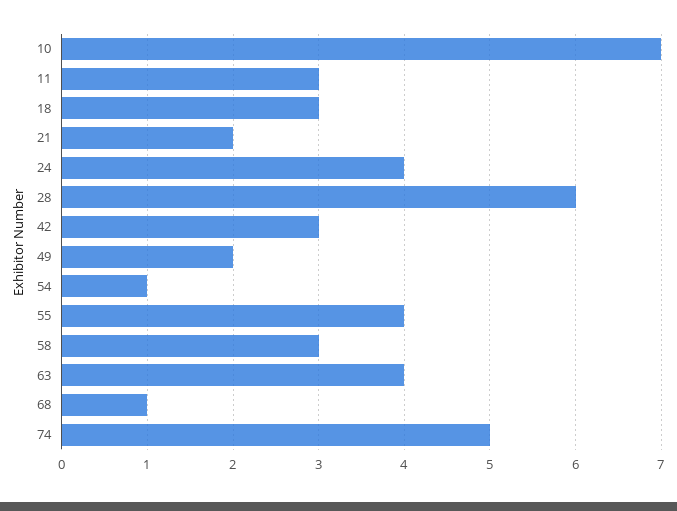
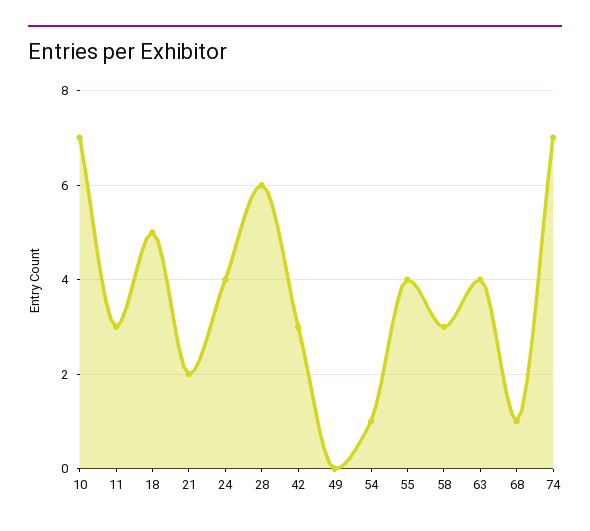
18: 3 -> 5
49: 2 -> 0
74: 5 -> 7

